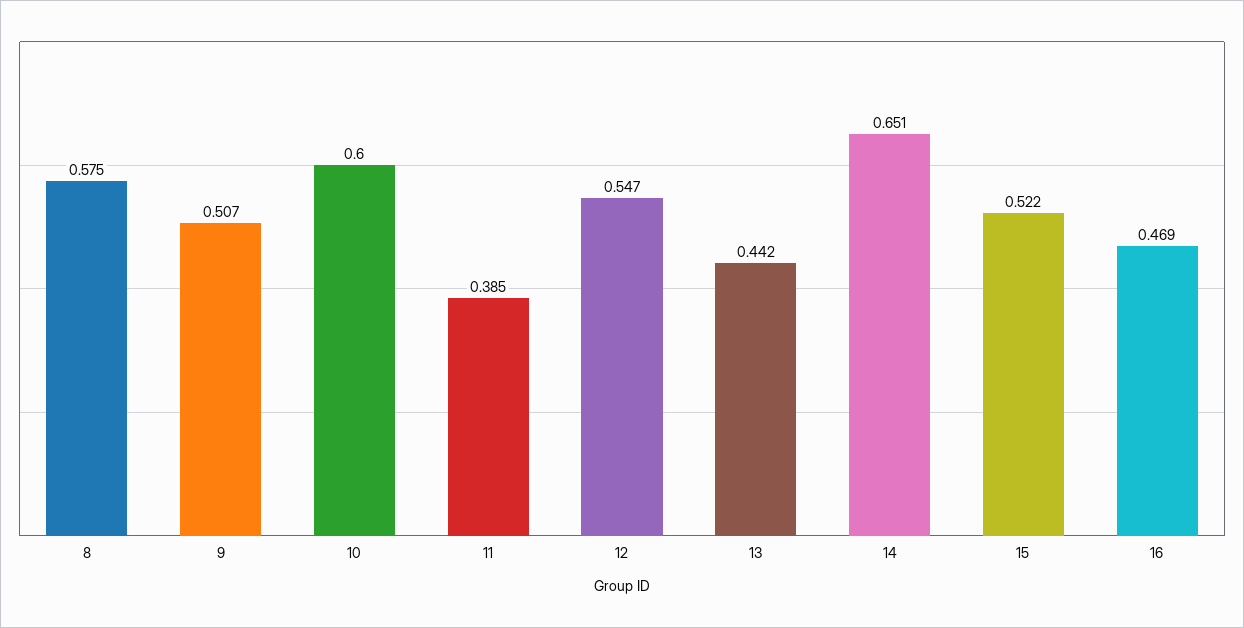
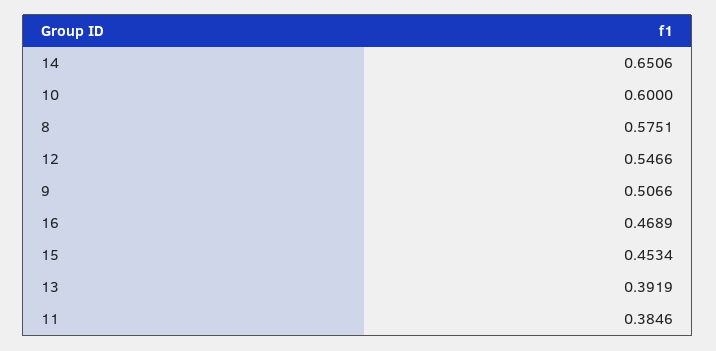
13: 0.442 -> 0.3919
15: 0.522 -> 0.4534

